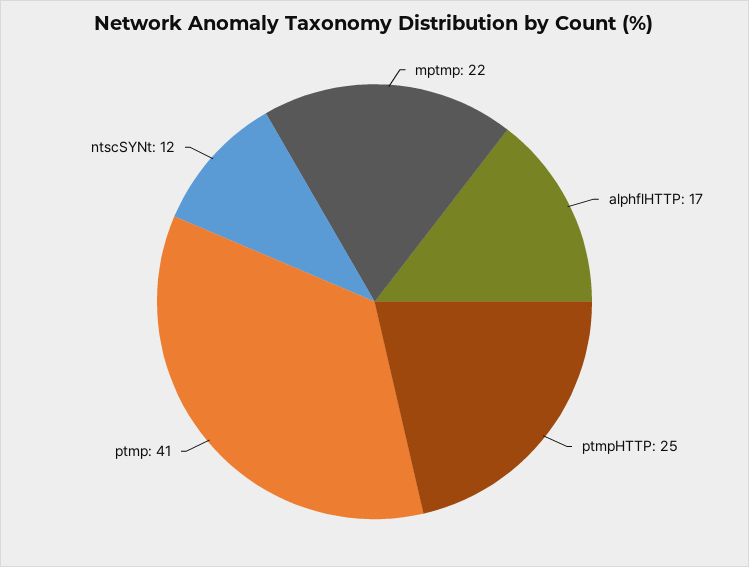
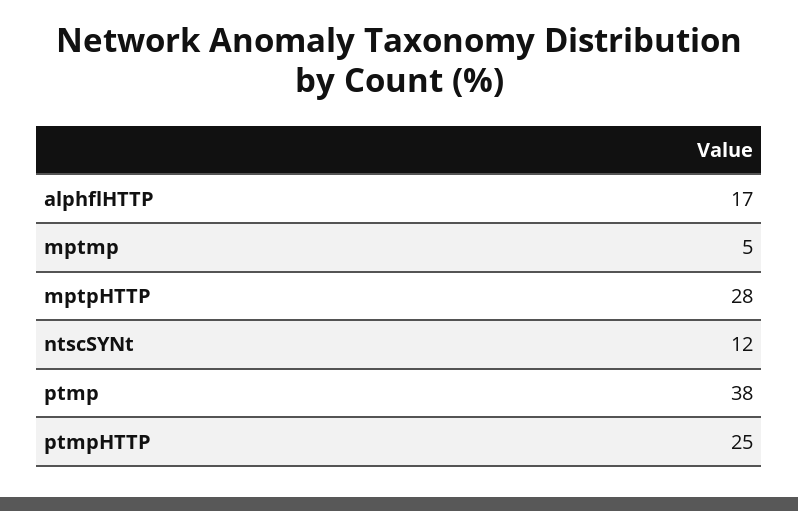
mptmp: 22 -> 5
ptmp: 41 -> 38
mptpHTTP: none -> 28

